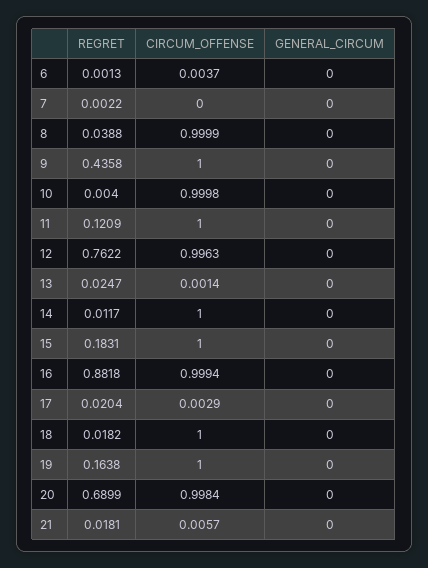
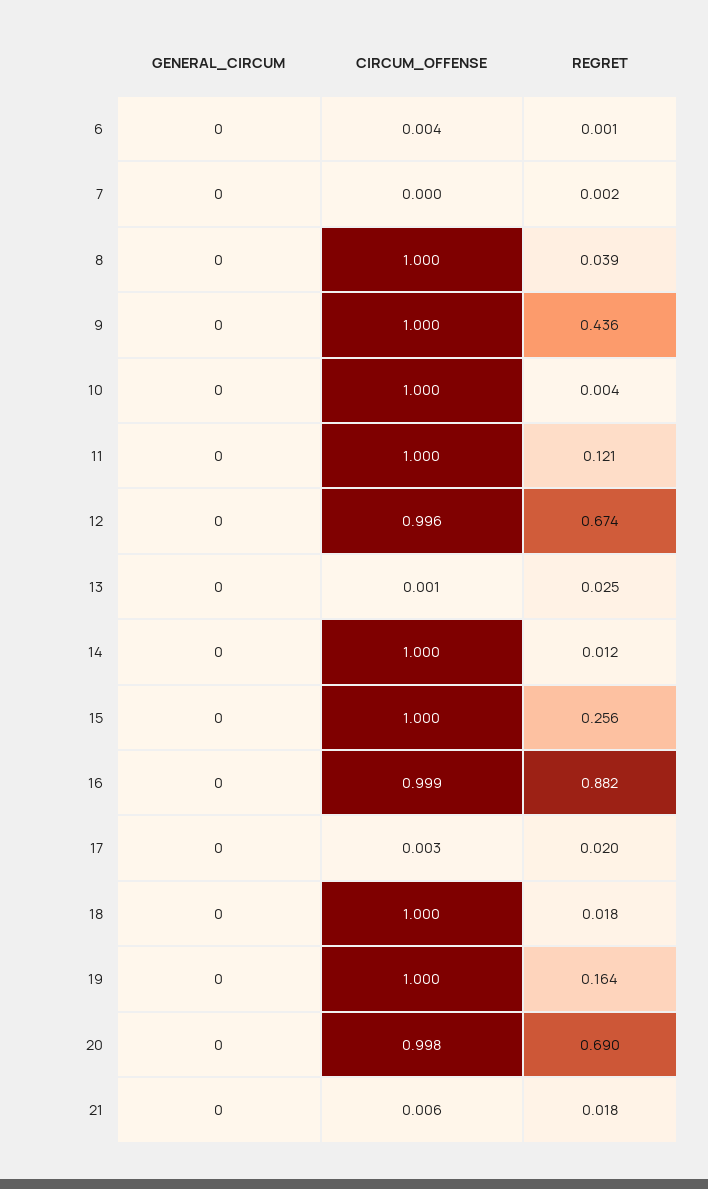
REGRET, 12: 0.7622 -> 0.674
REGRET, 15: 0.1831 -> 0.256

